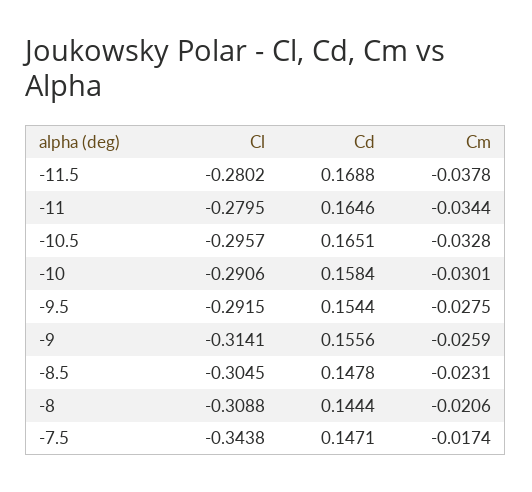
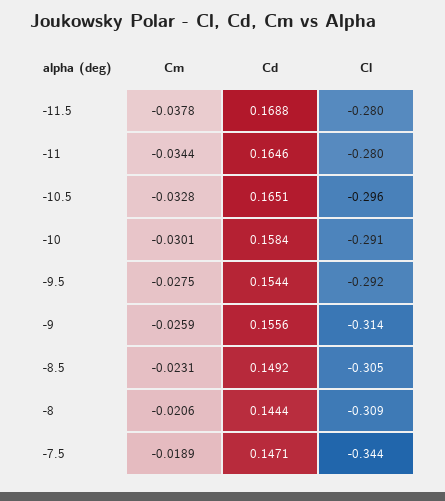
Cd, -8.5: 0.1478 -> 0.1492
Cm, -7.5: -0.0174 -> -0.0189

